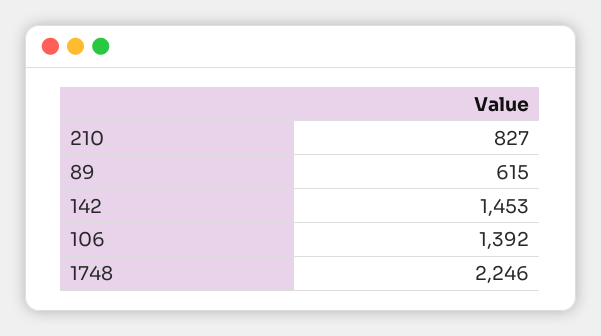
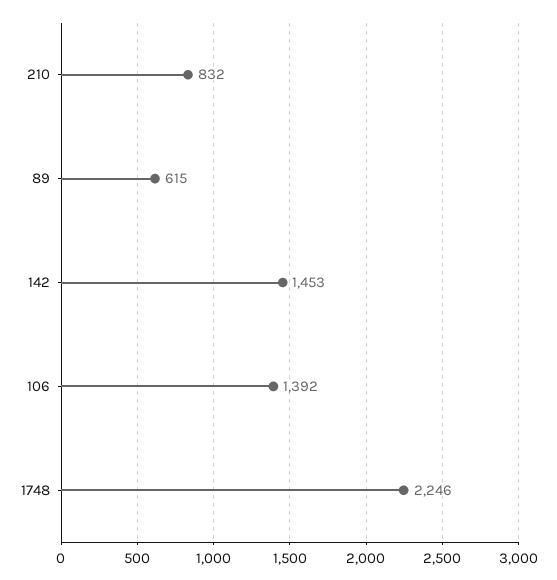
210: 827 -> 832

